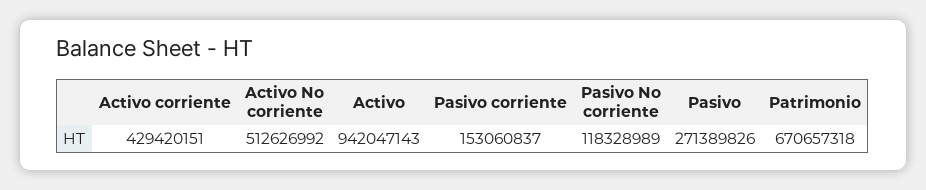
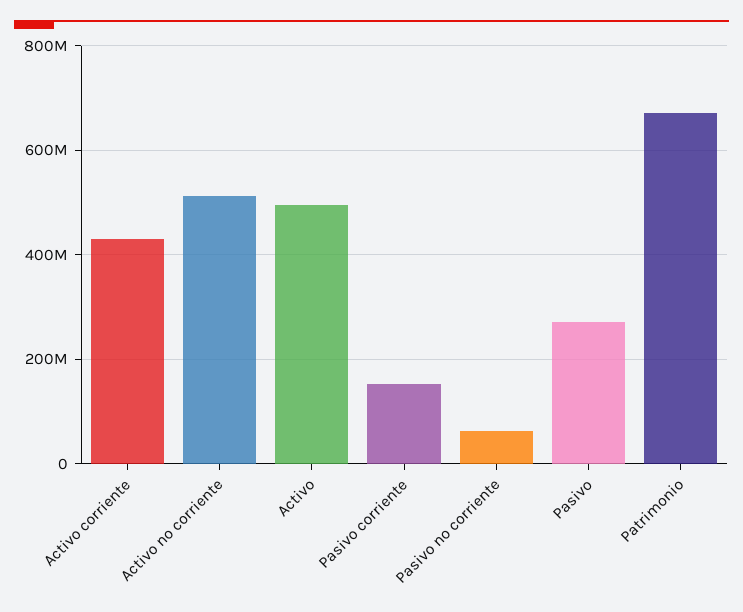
Activo: 942047143 -> 500000000
Pasivo No corriente: 118328989 -> 60000000

